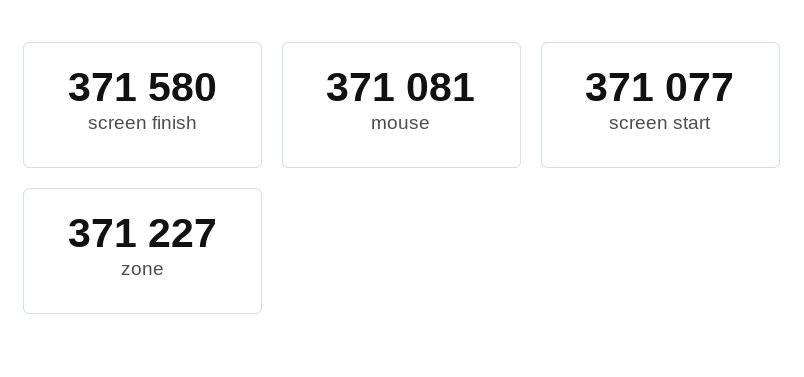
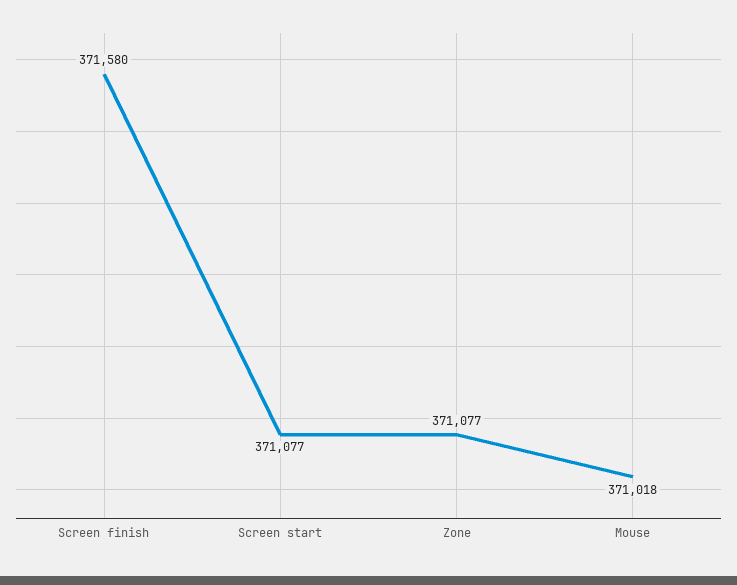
mouse: 371081 -> 371018
zone: 371227 -> 371077

